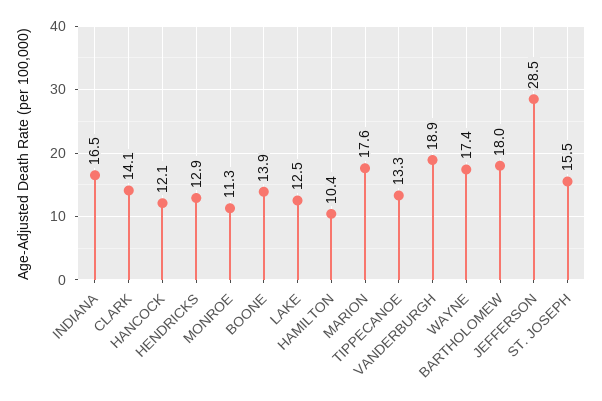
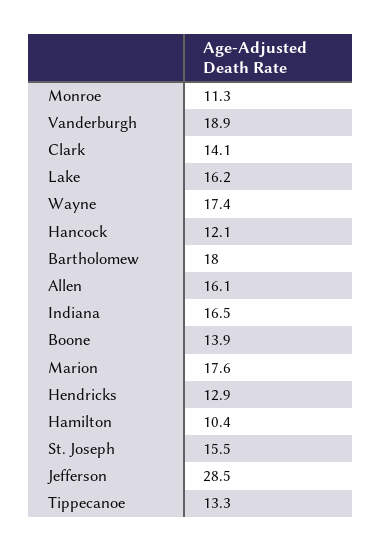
LAKE: 12.5 -> 16.2
Allen: none -> 16.1

